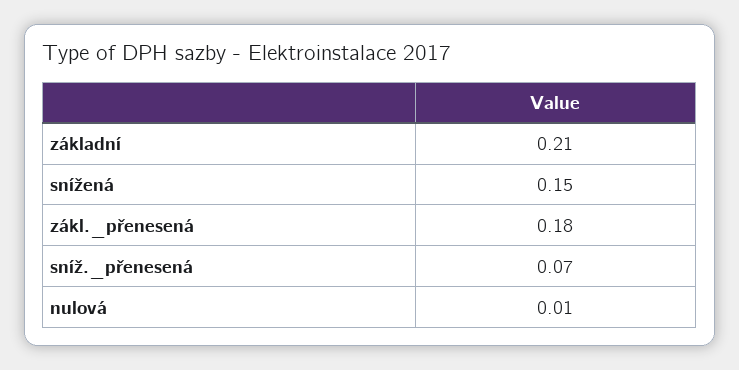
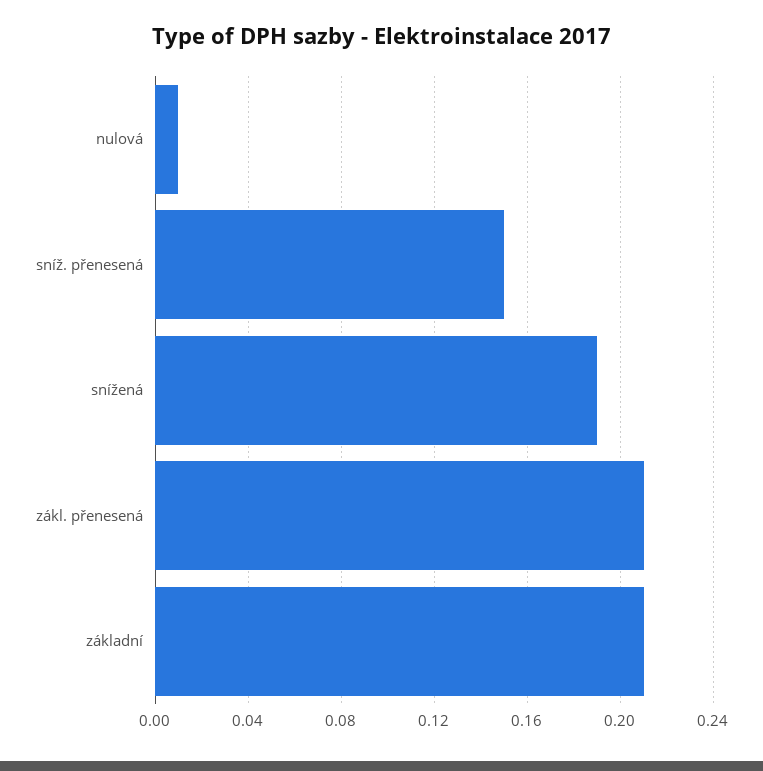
snížená: 0.15 -> 0.19
zákl._přenesená: 0.18 -> 0.21
sníž._přenesená: 0.07 -> 0.15

